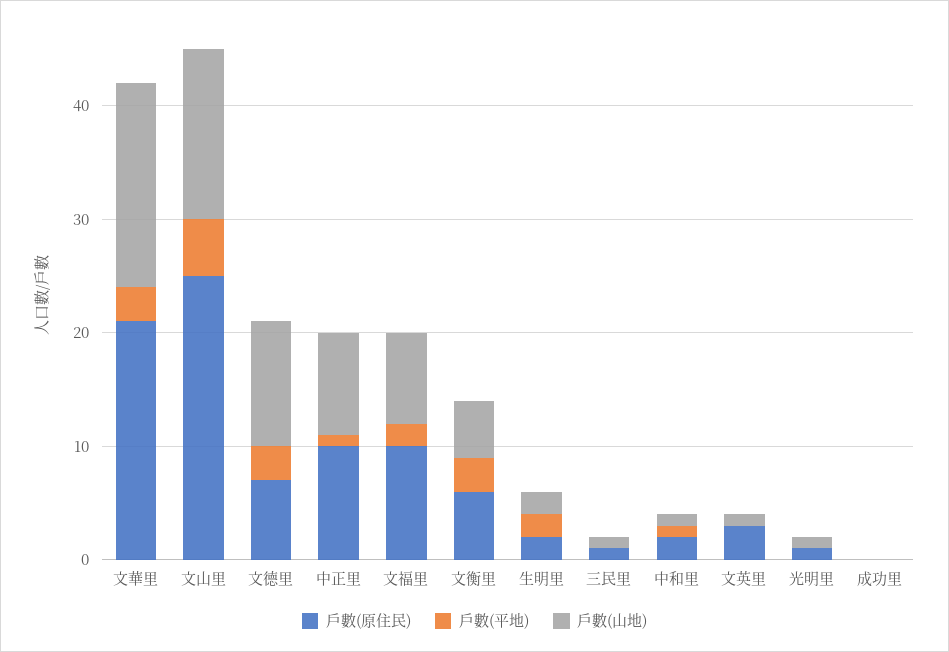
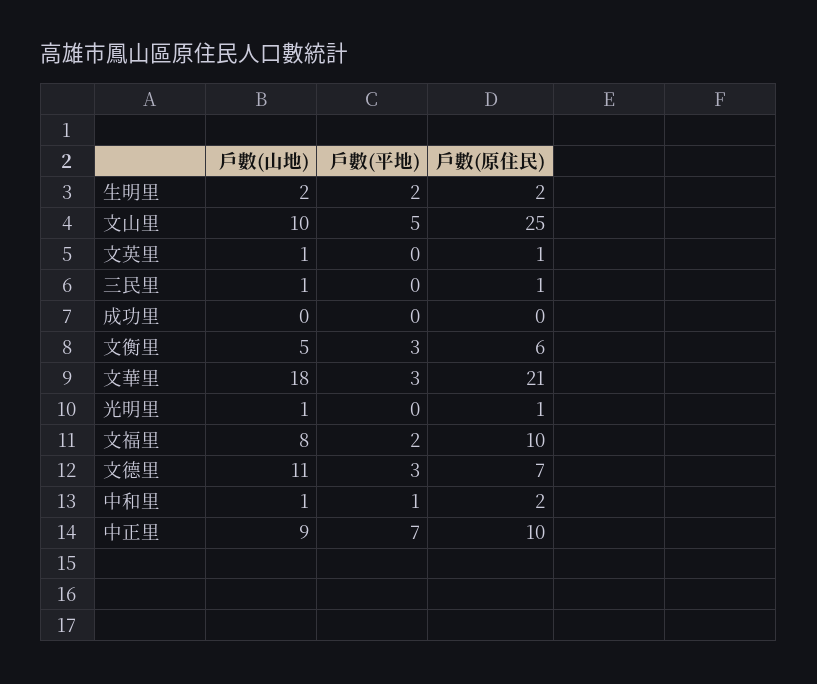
戶數(山地), 文山里: 15 -> 10
戶數(平地), 中正里: 1 -> 7
戶數(原住民), 文英里: 3 -> 1

